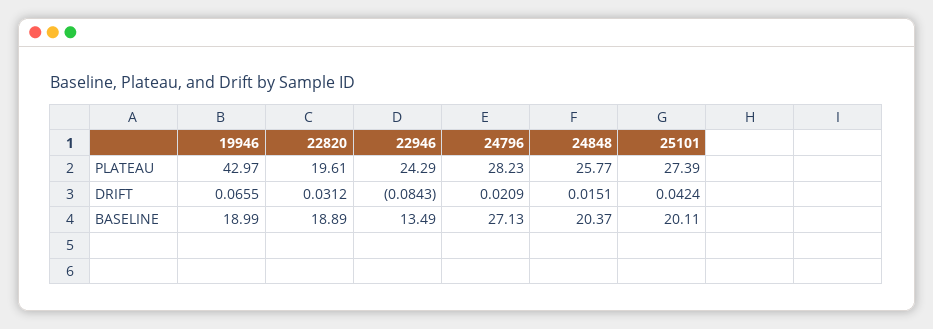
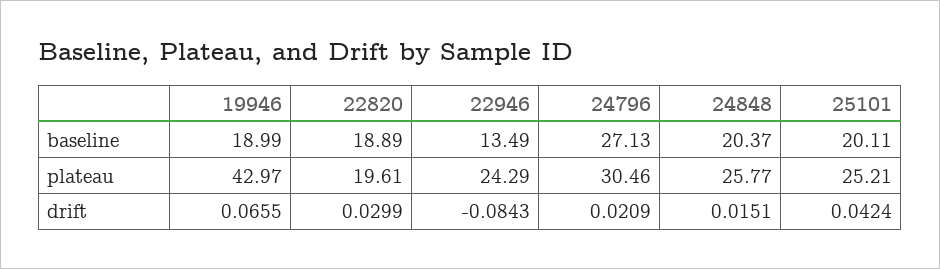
24796, PLATEAU: 28.23 -> 30.46
25101, PLATEAU: 27.39 -> 25.21
22820, DRIFT: 0.0312 -> 0.0299

